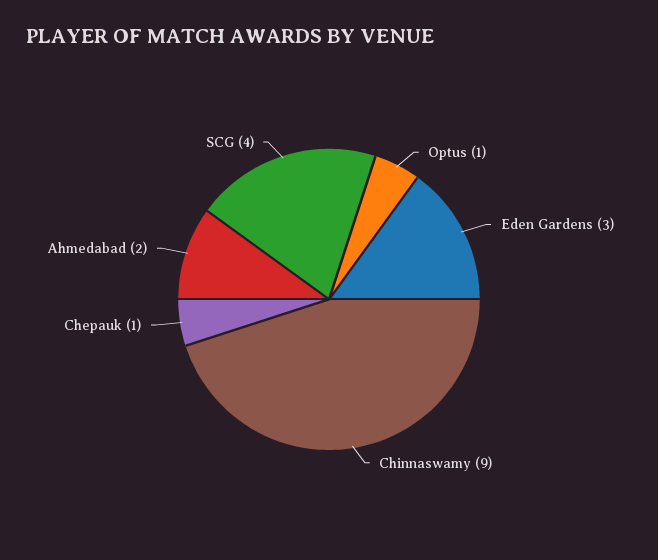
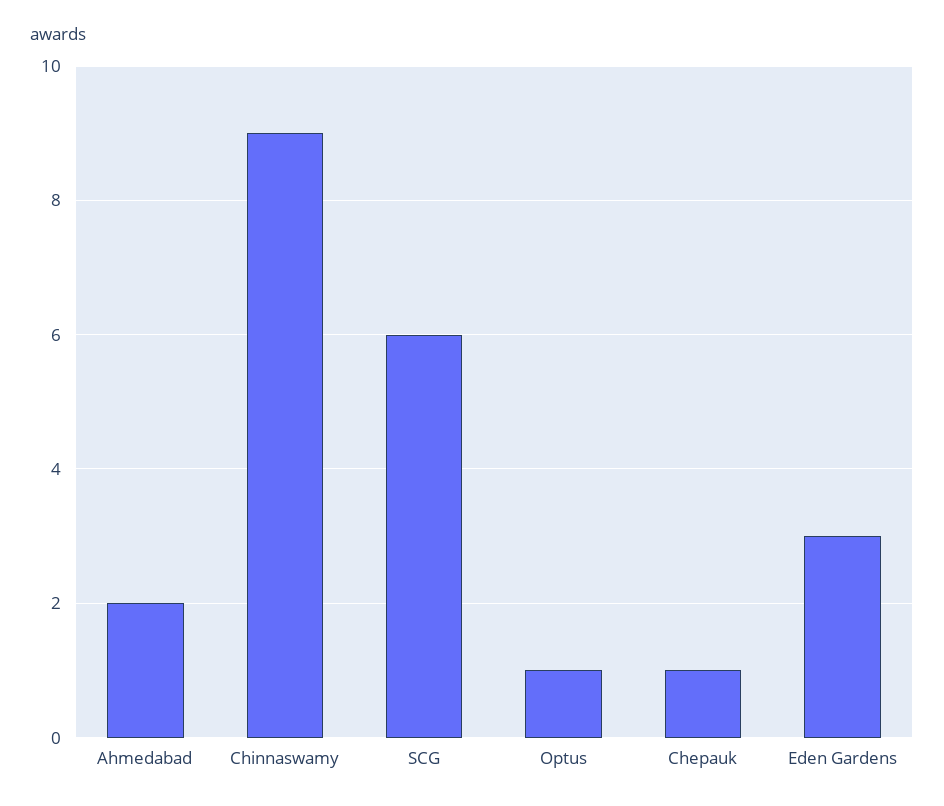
SCG: 4 -> 6

